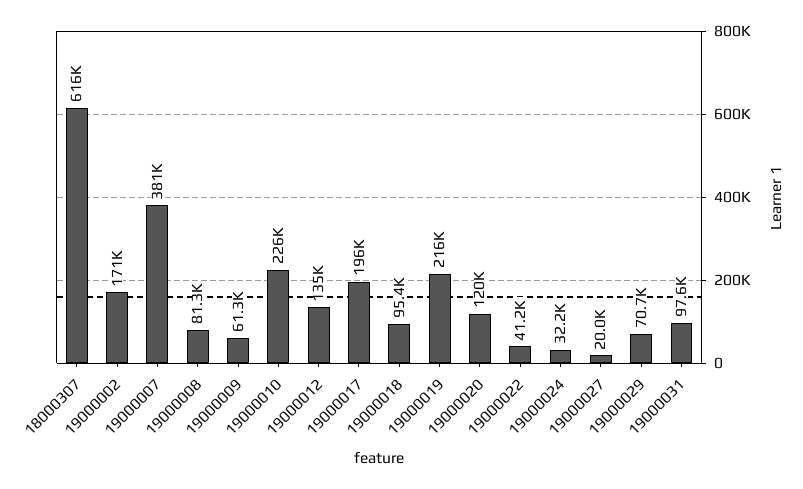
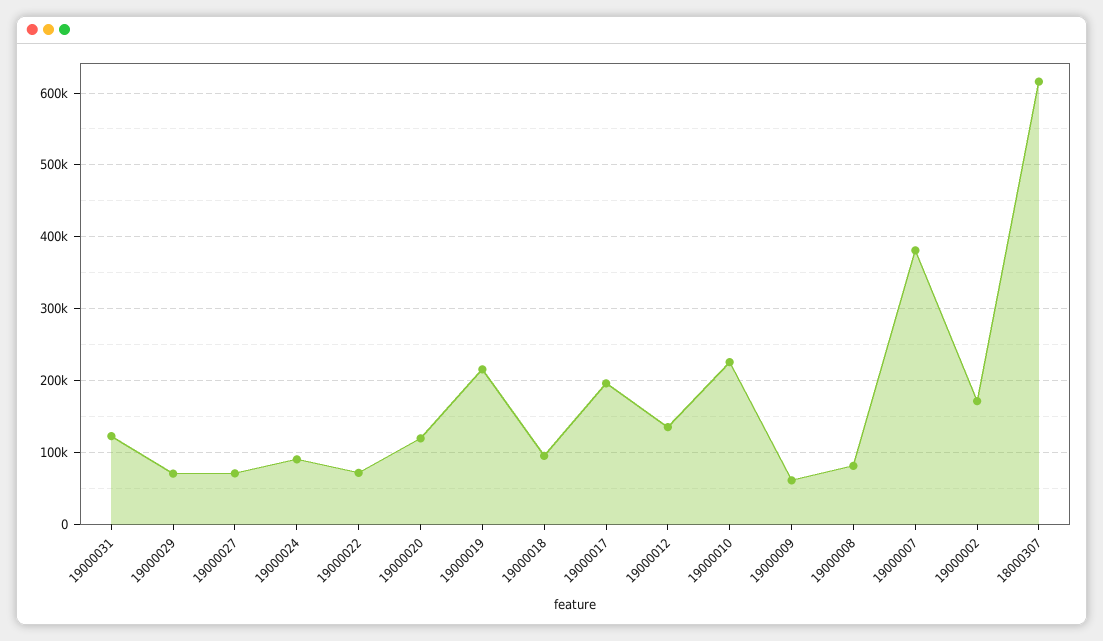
19000022: 41200 -> 70000
19000024: 32200 -> 90000
19000027: 20000 -> 70000
19000031: 97600 -> 120000

